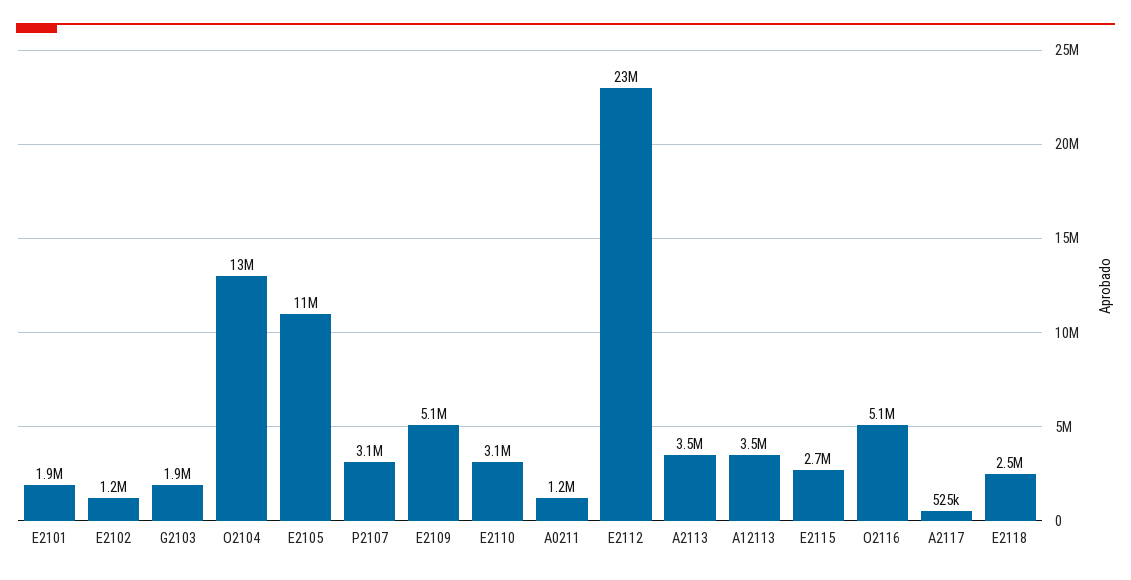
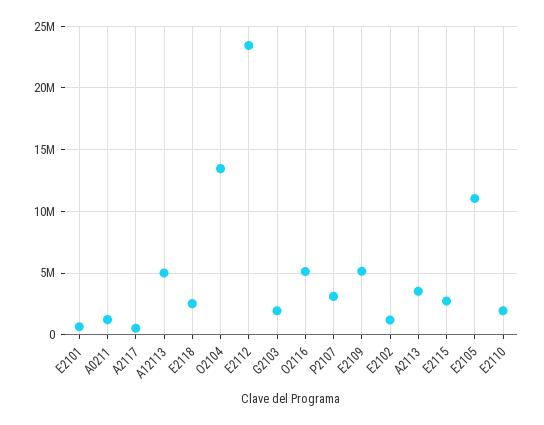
E2101: 1900000 -> 500000
E2110: 3100000 -> 2000000
A12113: 3500000 -> 5000000

